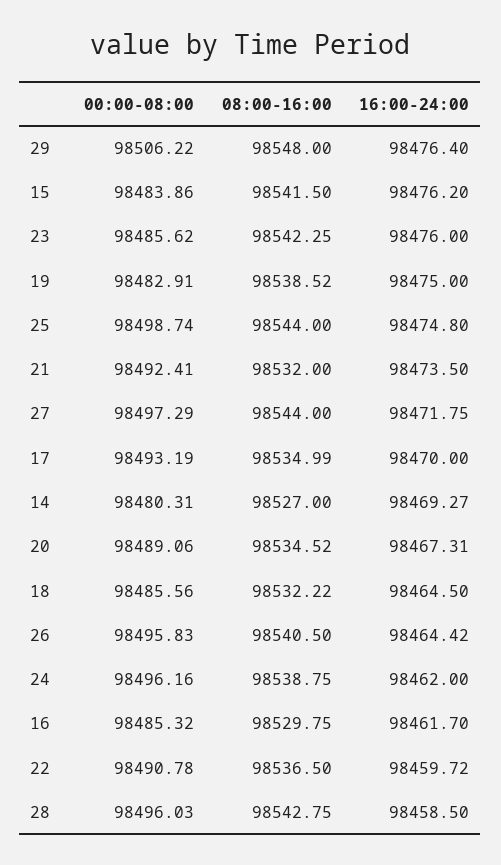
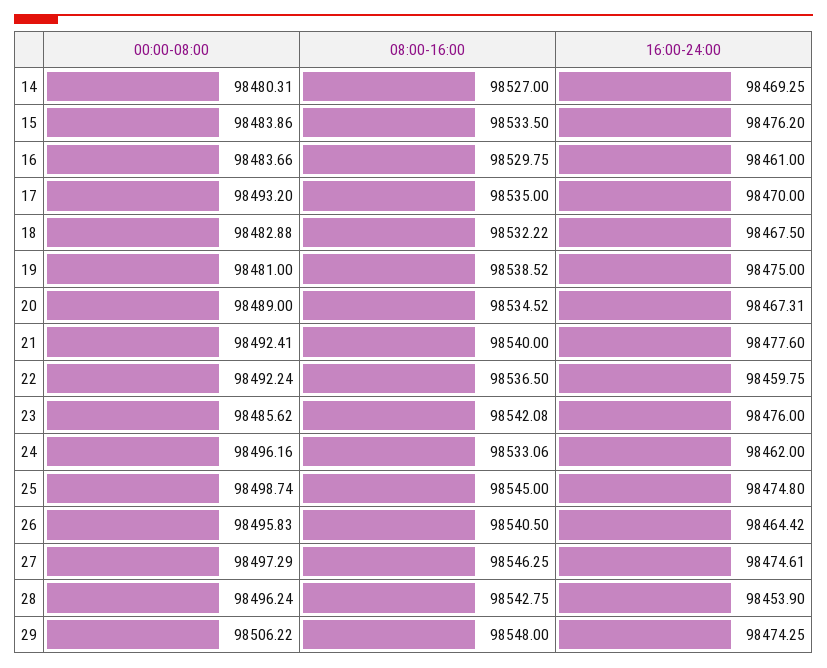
16:00-24:00, 29: 98476.4 -> 98474.25
08:00-16:00, 15: 98541.5 -> 98533.5
08:00-16:00, 23: 98542.25 -> 98542.08
00:00-08:00, 19: 98482.91 -> 98481
08:00-16:00, 25: 98544 -> 98545
08:00-16:00, 21: 98532 -> 98540
16:00-24:00, 21: 98473.5 -> 98477.6
08:00-16:00, 27: 98544 -> 98546.25
16:00-24:00, 27: 98471.75 -> 98474.61
00:00-08:00, 17: 98493.19 -> 98493.2
08:00-16:00, 17: 98534.99 -> 98535
16:00-24:00, 14: 98469.27 -> 98469.25
00:00-08:00, 20: 98489.06 -> 98489
00:00-08:00, 18: 98485.56 -> 98482.88
16:00-24:00, 18: 98464.5 -> 98467.5
08:00-16:00, 24: 98538.75 -> 98533.06
00:00-08:00, 16: 98485.32 -> 98483.66
16:00-24:00, 16: 98461.7 -> 98461
00:00-08:00, 22: 98490.78 -> 98492.24
16:00-24:00, 22: 98459.72 -> 98459.75
00:00-08:00, 28: 98496.03 -> 98496.24
16:00-24:00, 28: 98458.5 -> 98453.9

